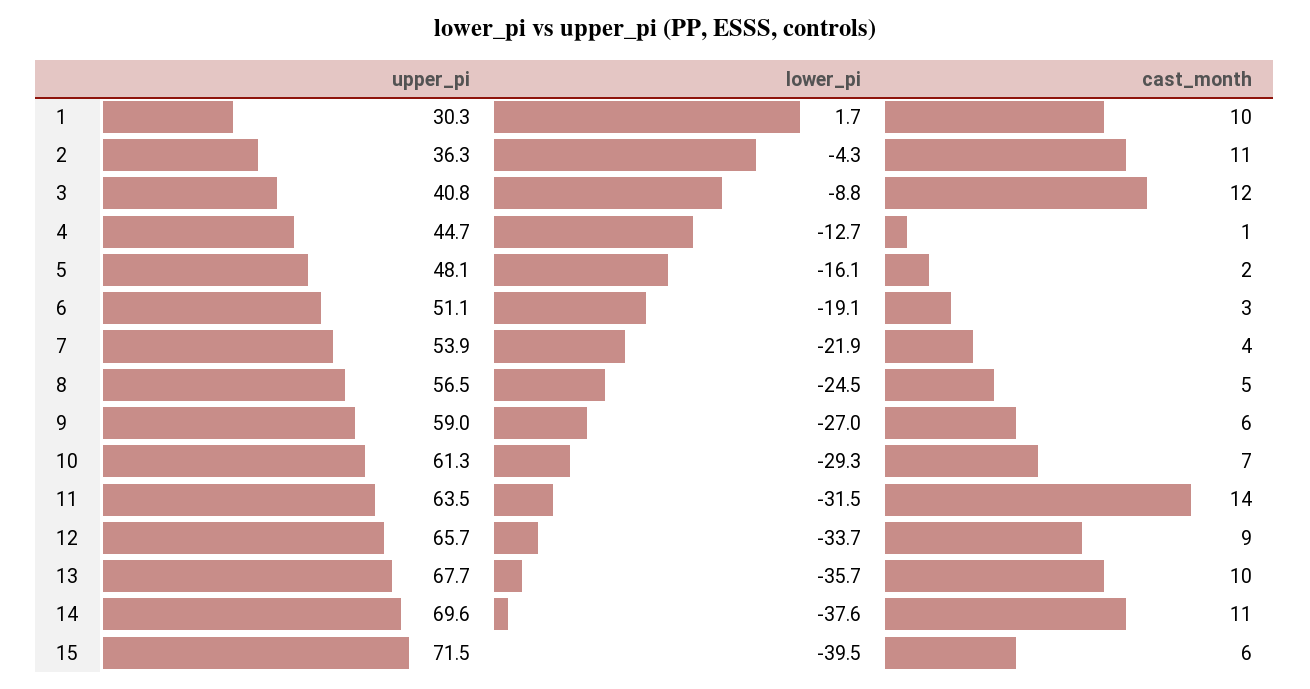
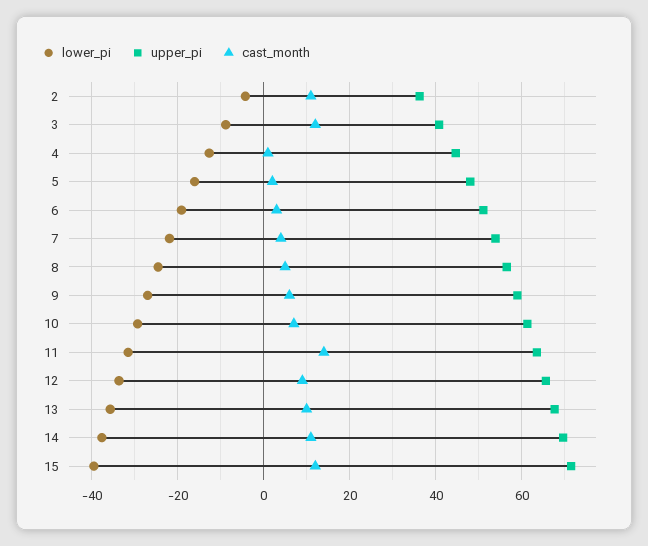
upper_pi, 1: 30.3 -> none
lower_pi, 1: 1.7 -> none
cast_month, 1: 10 -> none
cast_month, 15: 6 -> 12

